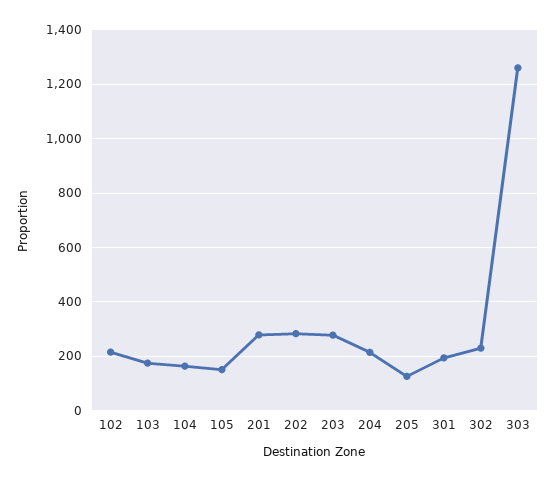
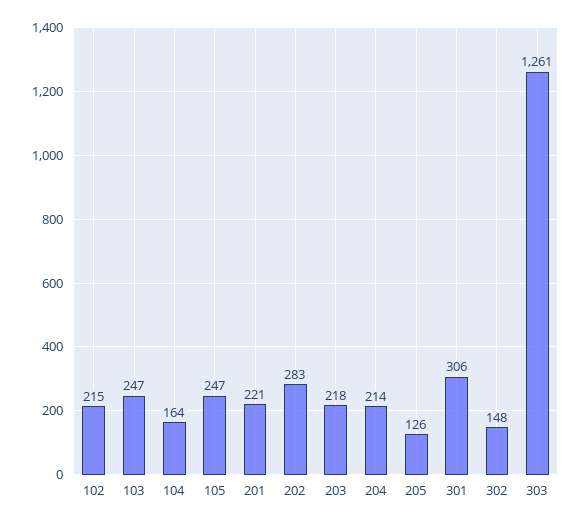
103: 175 -> 247
105: 150 -> 247
201: 275 -> 221
203: 275 -> 218
301: 200 -> 306
302: 225 -> 148

